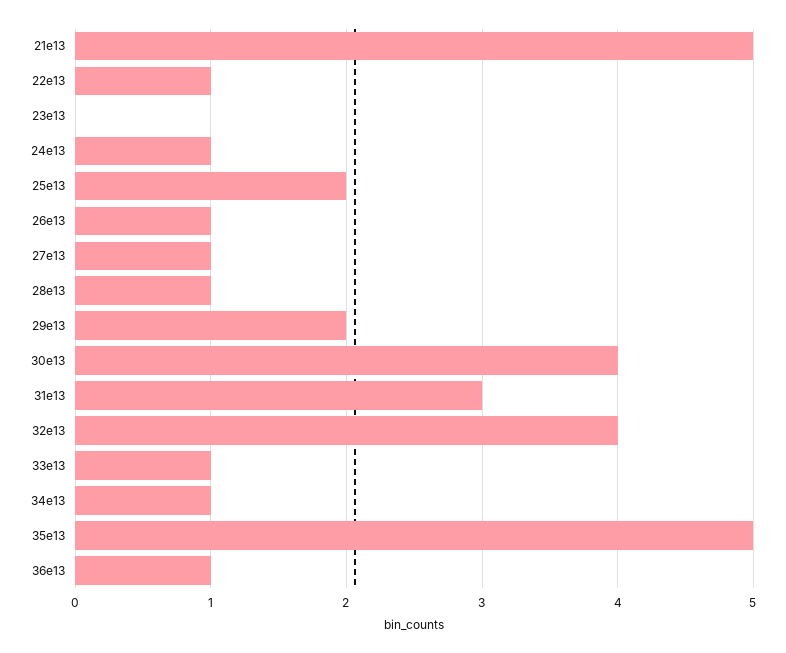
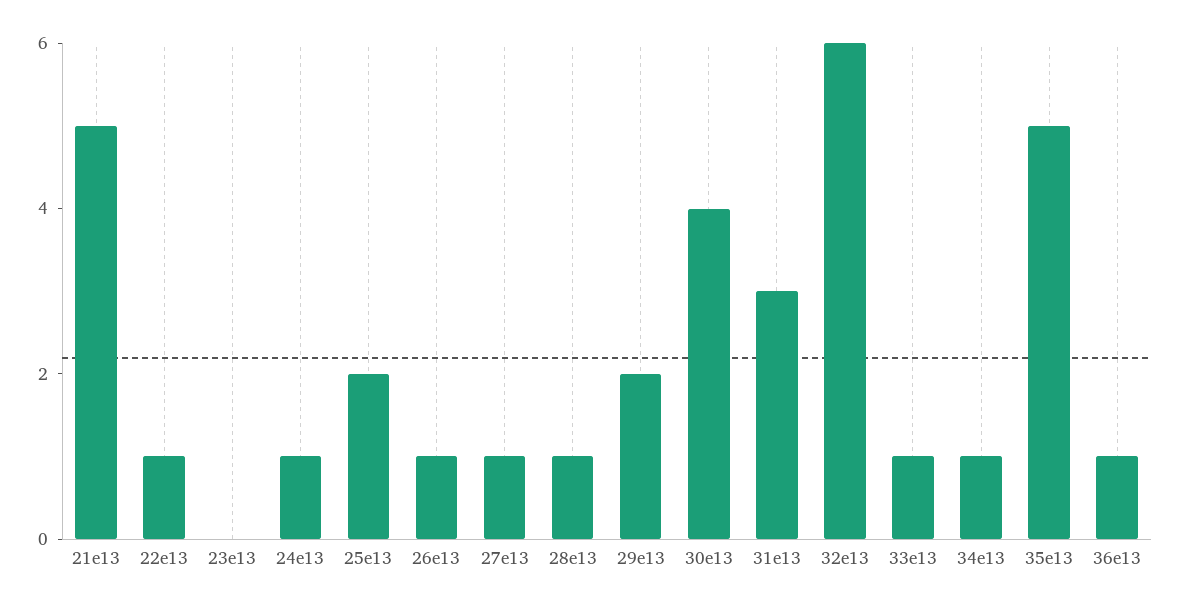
32e13: 4 -> 6

